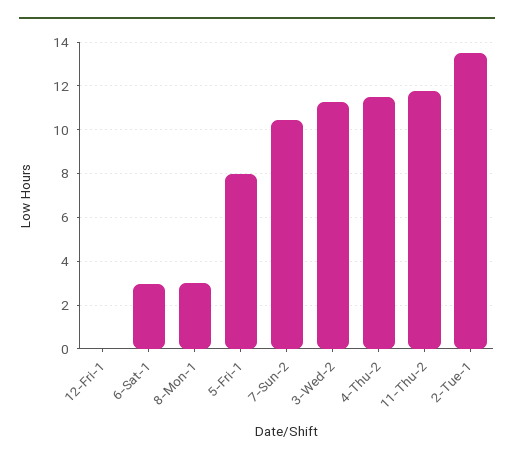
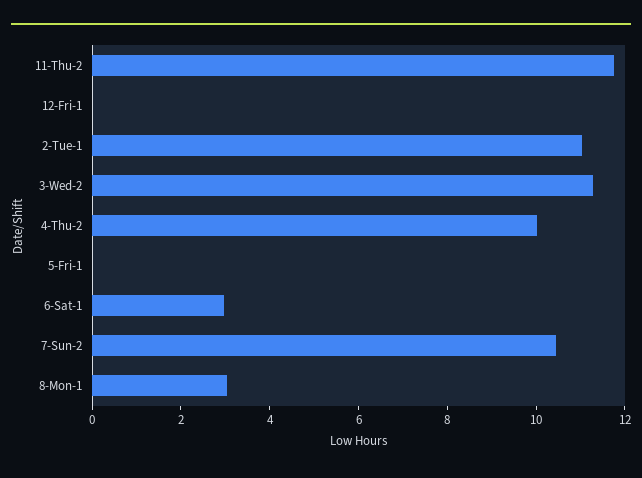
5-Fri-1: 8 -> 0
4-Thu-2: 11.5 -> 10
2-Tue-1: 13.5 -> 11

